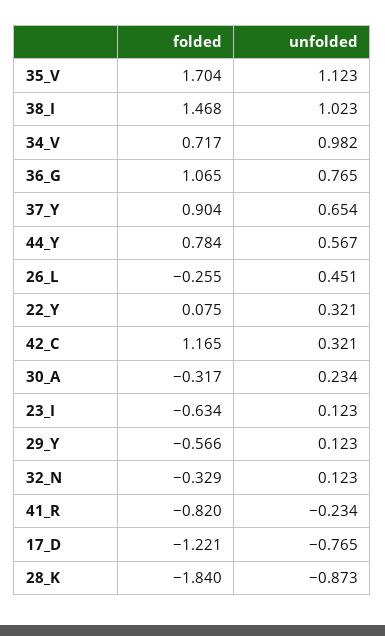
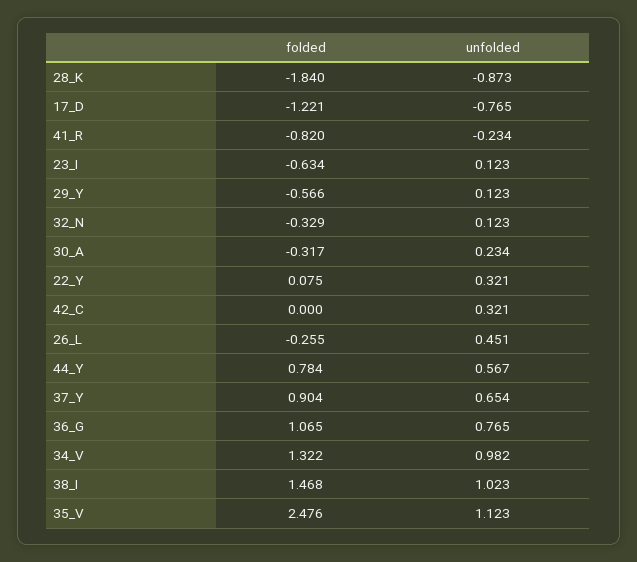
folded, 35_V: 1.704 -> 2.476
folded, 34_V: 0.717 -> 1.322
folded, 42_C: 1.165 -> 0

